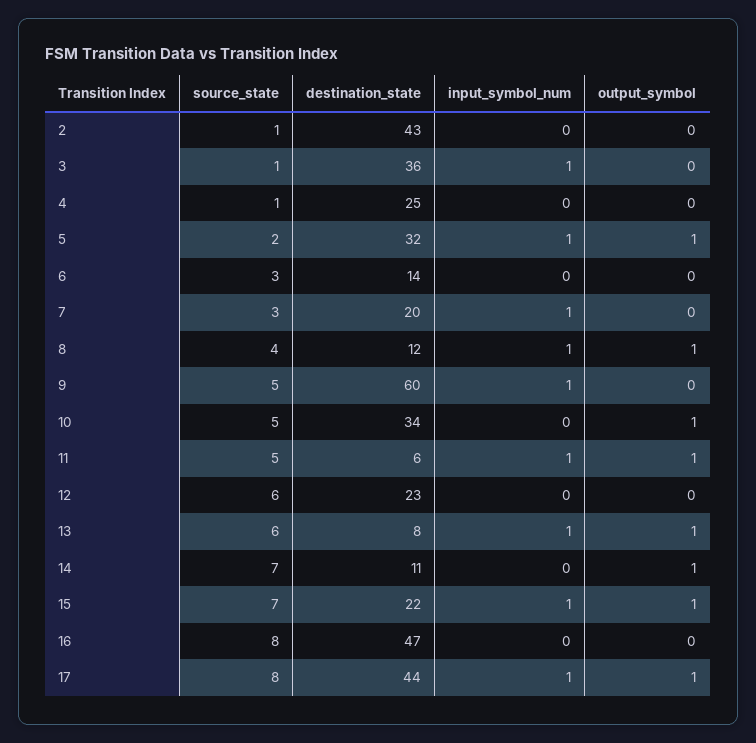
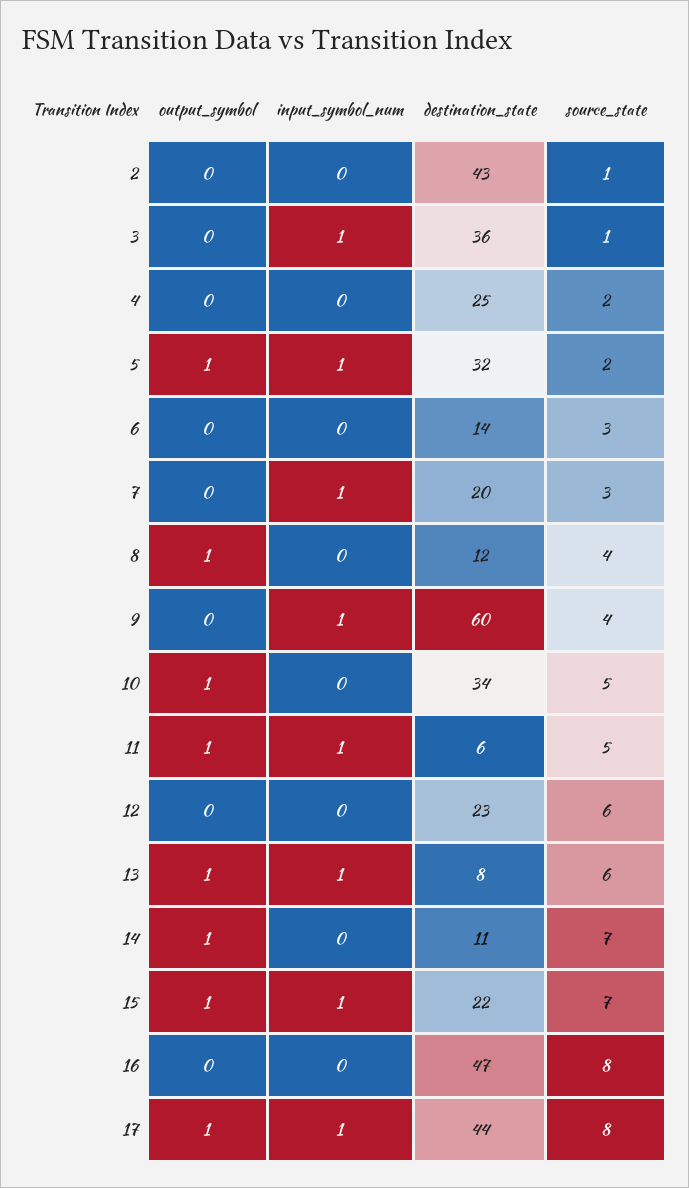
source_state, 4: 1 -> 2
input_symbol_num, 8: 1 -> 0
source_state, 9: 5 -> 4

